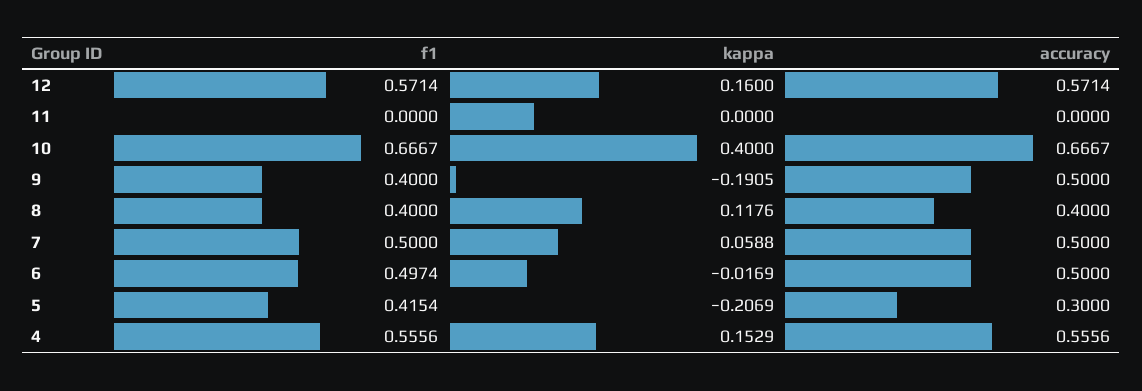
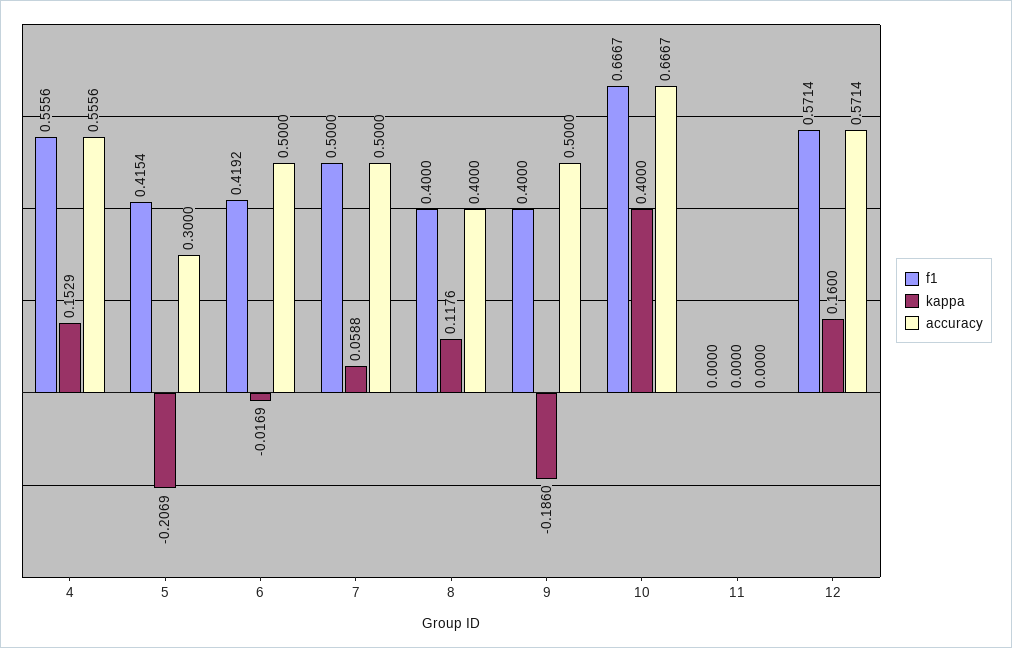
kappa, 9: -0.1905 -> -0.186
f1, 6: 0.4974 -> 0.4192

